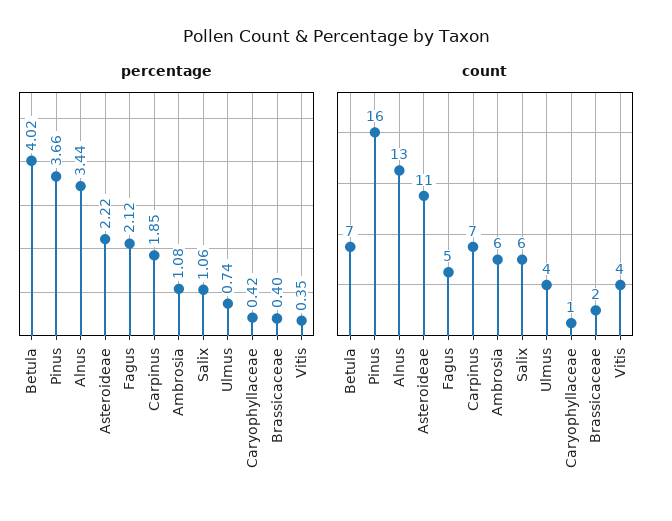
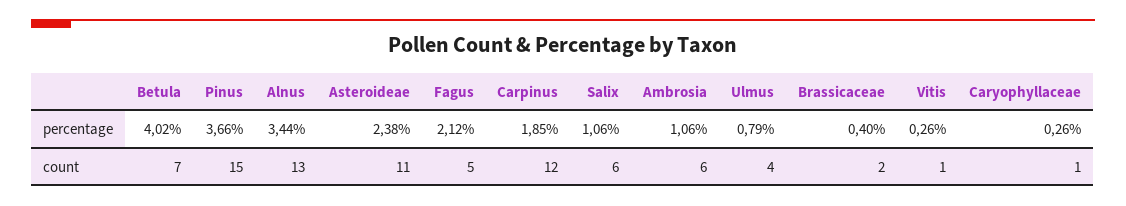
percentage, Asteroideae: 2.22 -> 2.38
percentage, Ambrosia: 1.08 -> 1.06
percentage, Ulmus: 0.74 -> 0.79
percentage, Caryophyllaceae: 0.42 -> 0.26
percentage, Vitis: 0.35 -> 0.26
count, Pinus: 16 -> 15
count, Carpinus: 7 -> 12
count, Vitis: 4 -> 1

